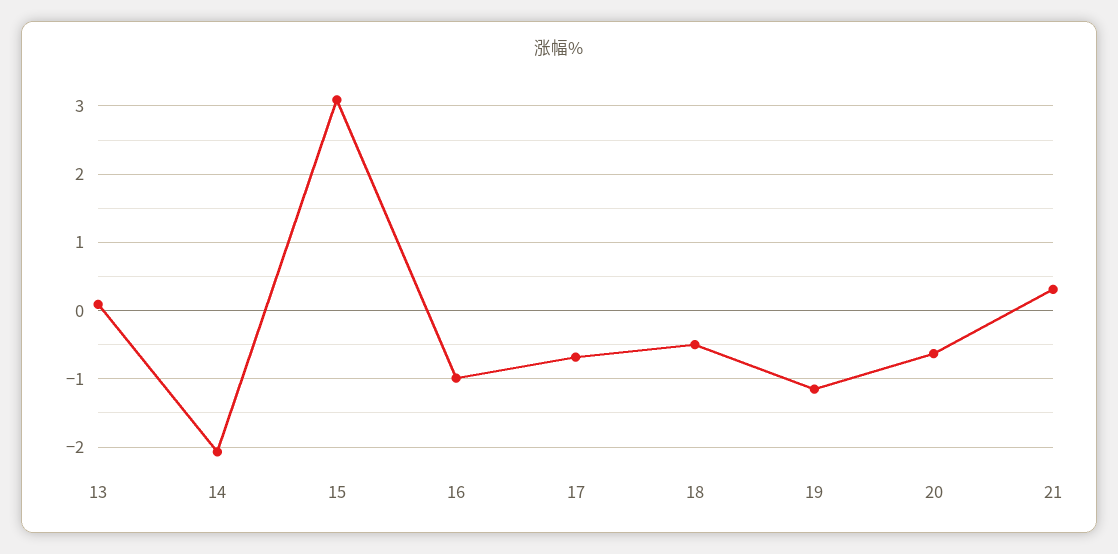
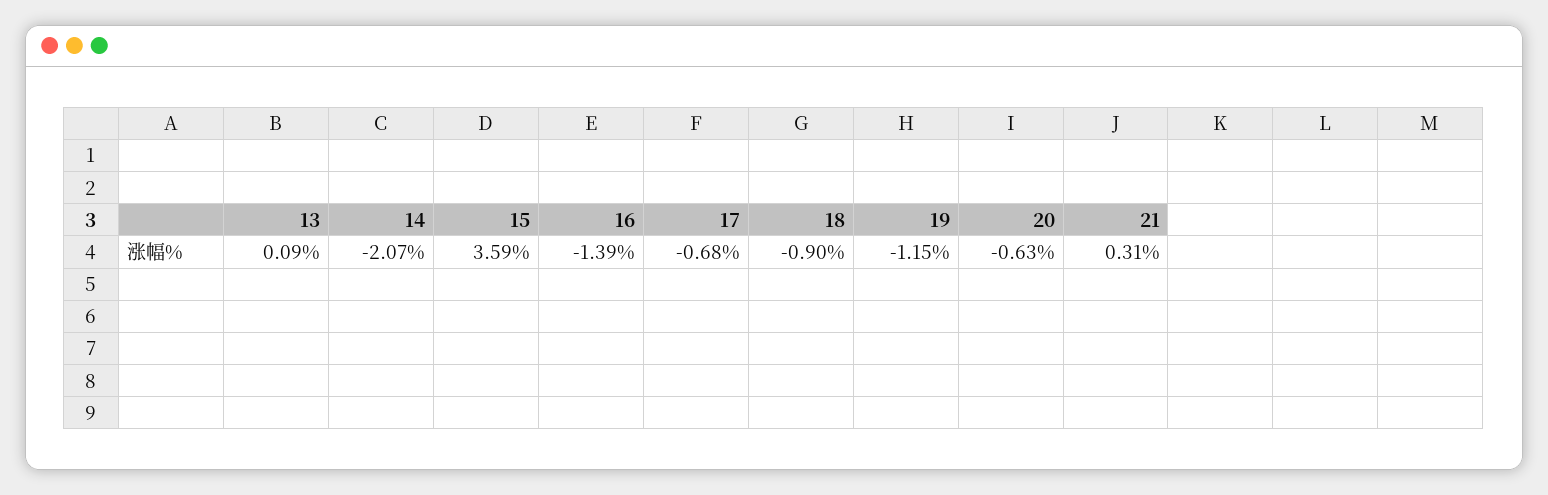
15: 3.1 -> 3.59
16: -1 -> -1.39
18: -0.5 -> -0.9

